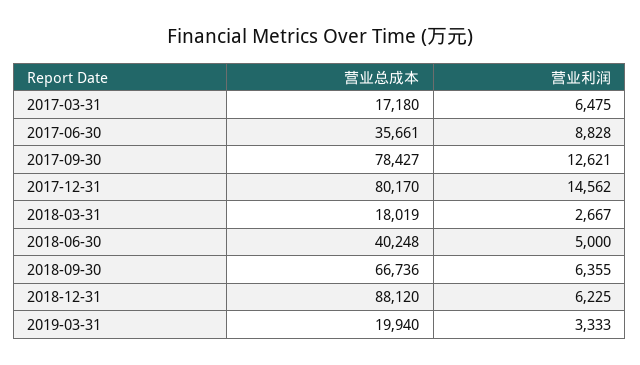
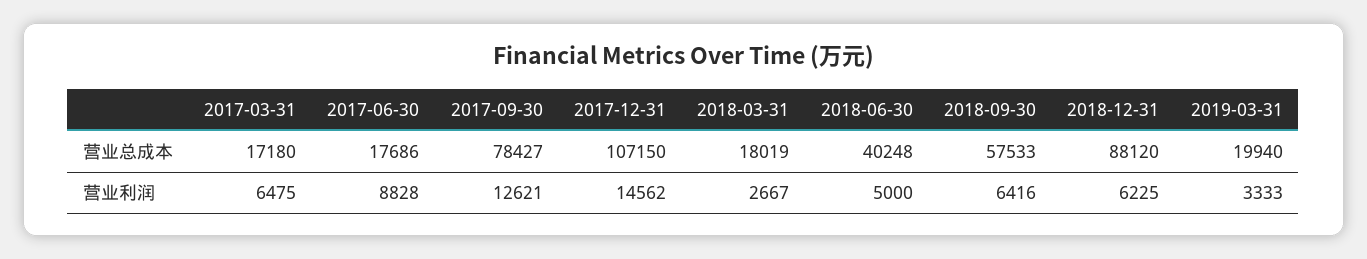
营业总成本, 2017-06-30: 35661 -> 17686
营业总成本, 2017-12-31: 80170 -> 107150
营业总成本, 2018-09-30: 66736 -> 57533
营业利润, 2018-09-30: 6355 -> 6416

